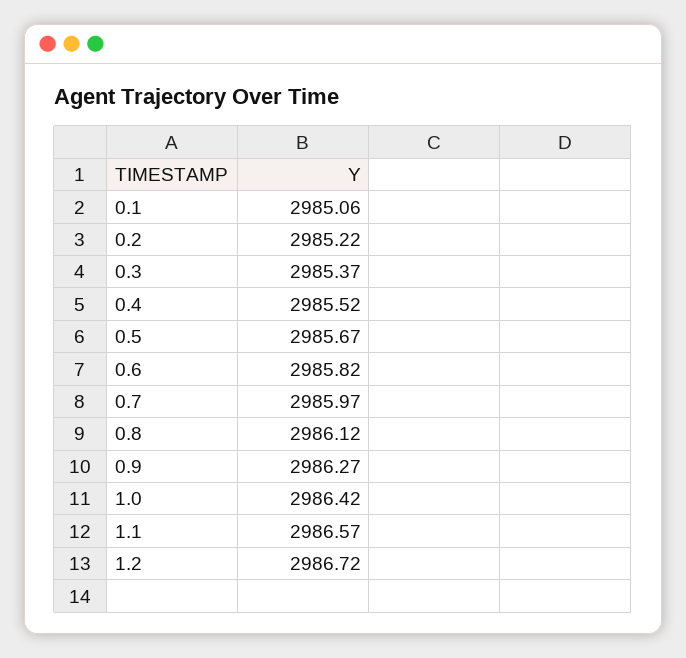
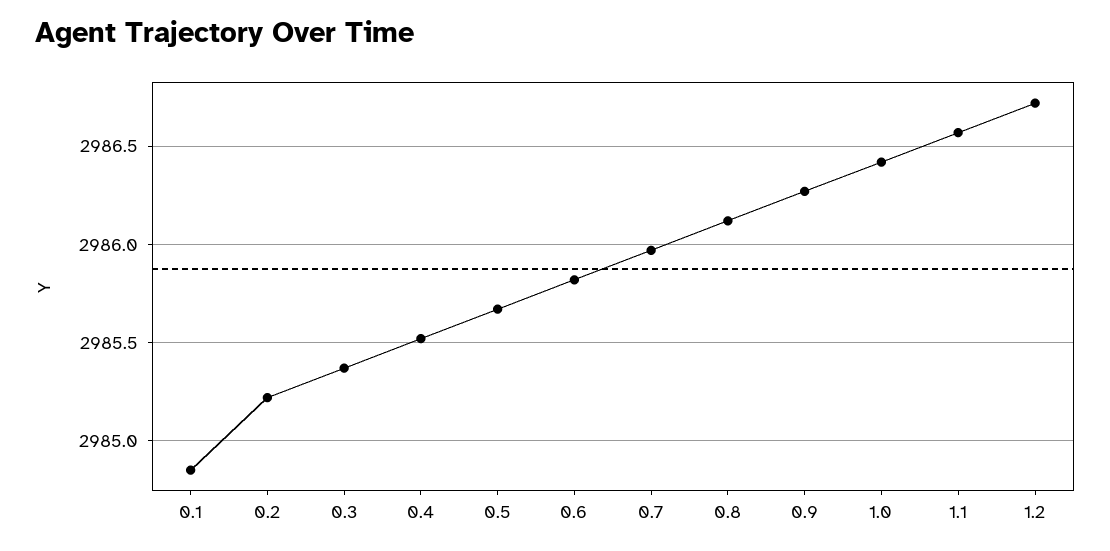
0.1: 2985.06 -> 2984.85

